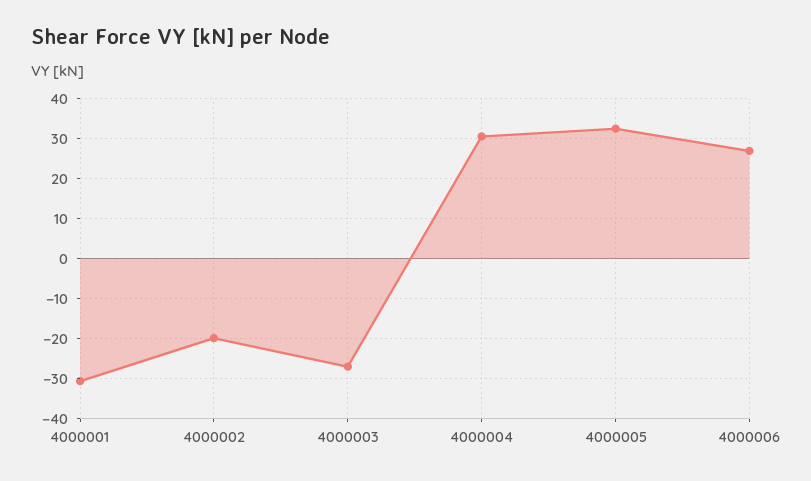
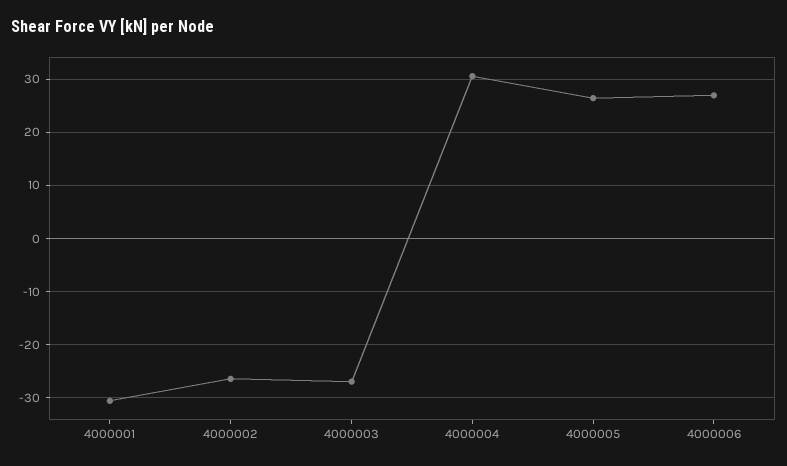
4000002: -20 -> -26
4000005: 32 -> 26

